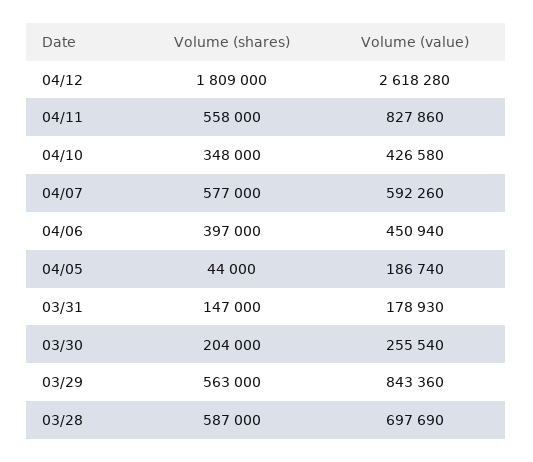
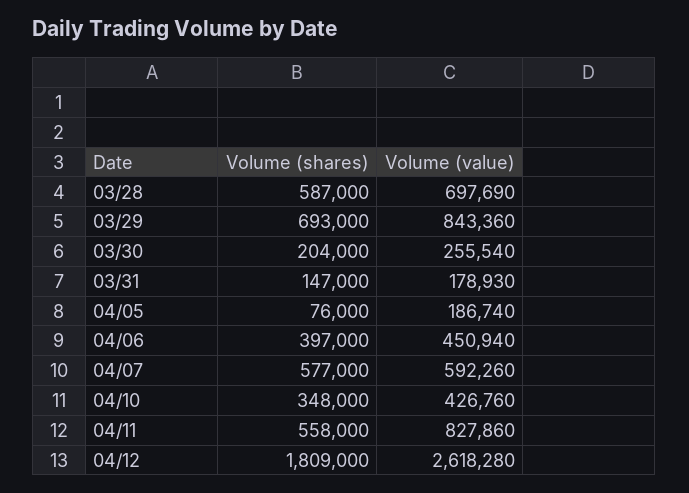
Volume (value), 04/10: 426580 -> 426760
Volume (shares), 04/05: 44000 -> 76000
Volume (shares), 03/29: 563000 -> 693000

